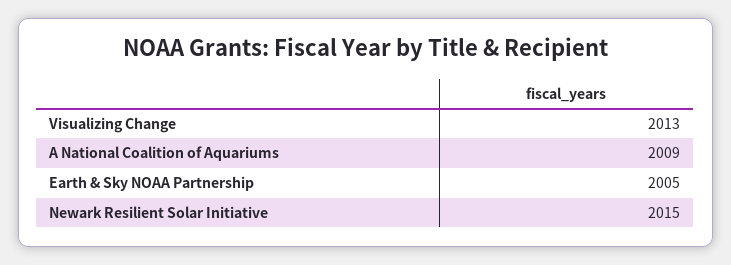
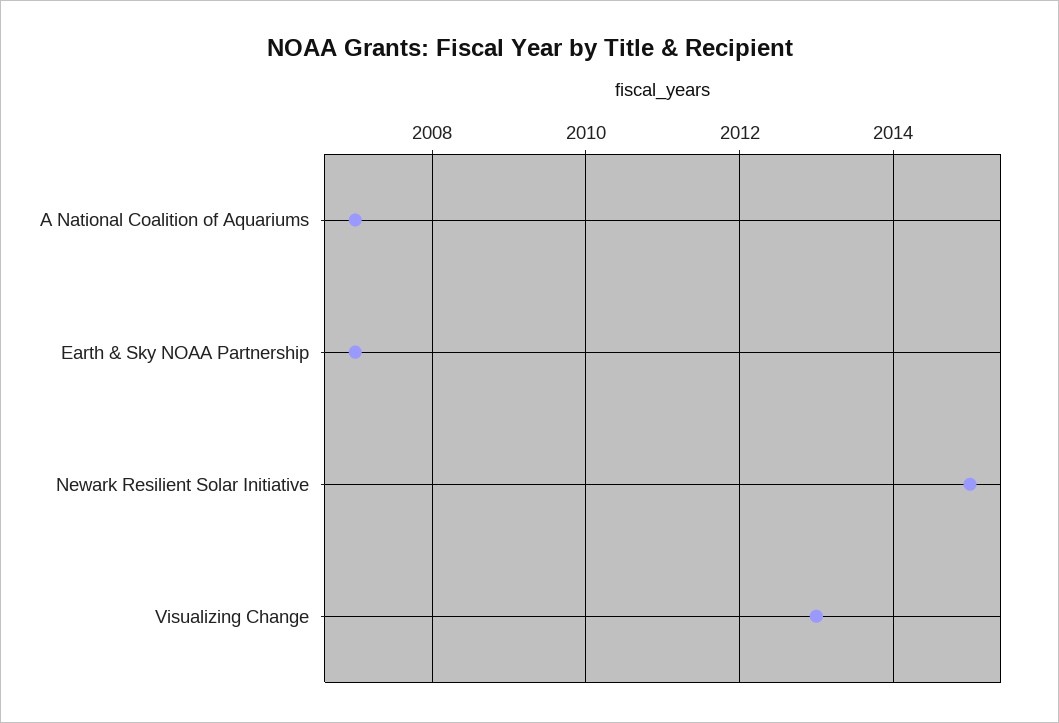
A National Coalition of Aquariums: 2009 -> 2007
Earth & Sky NOAA Partnership: 2005 -> 2007

